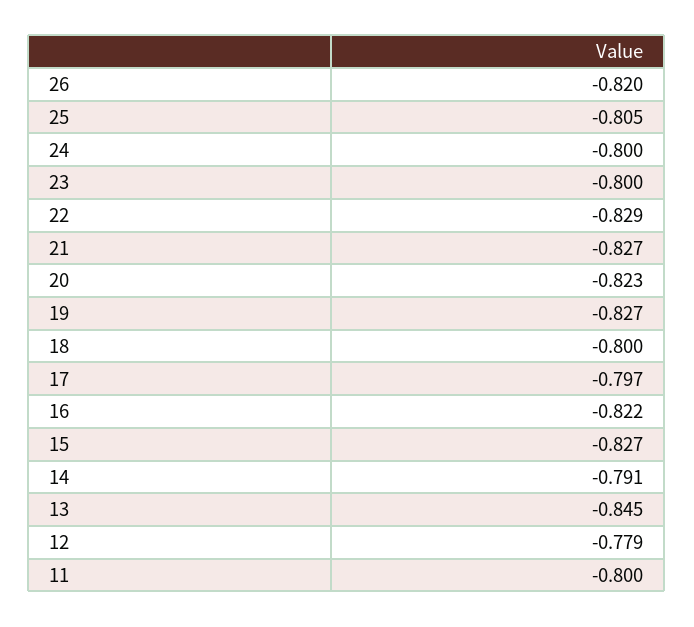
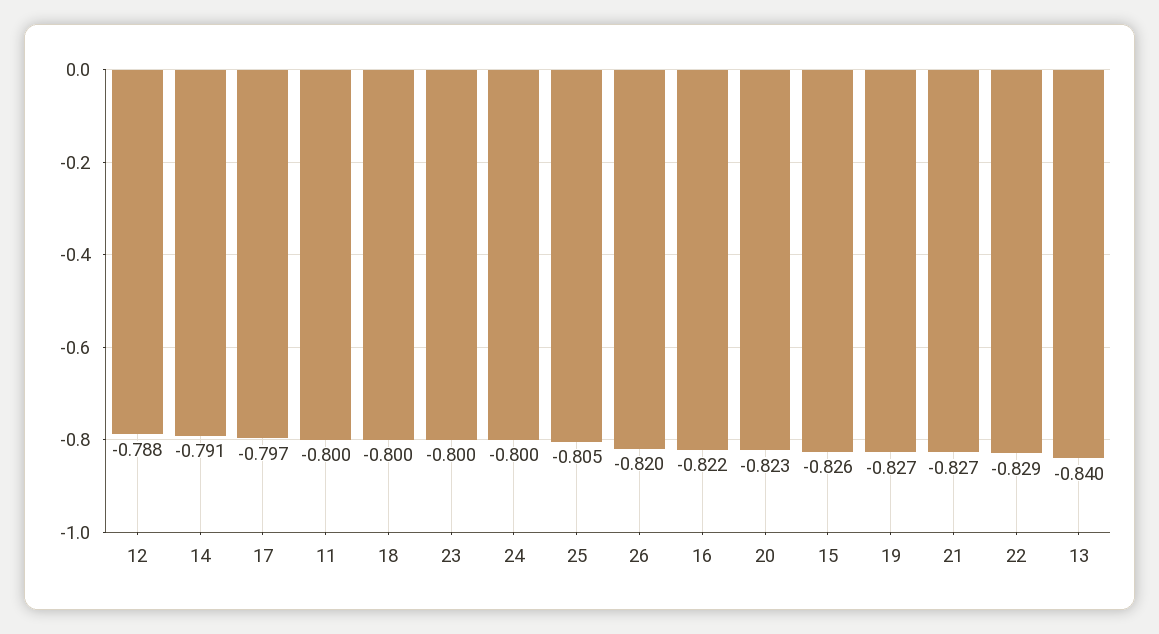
15: -0.827 -> -0.826
13: -0.845 -> -0.84
12: -0.779 -> -0.788

